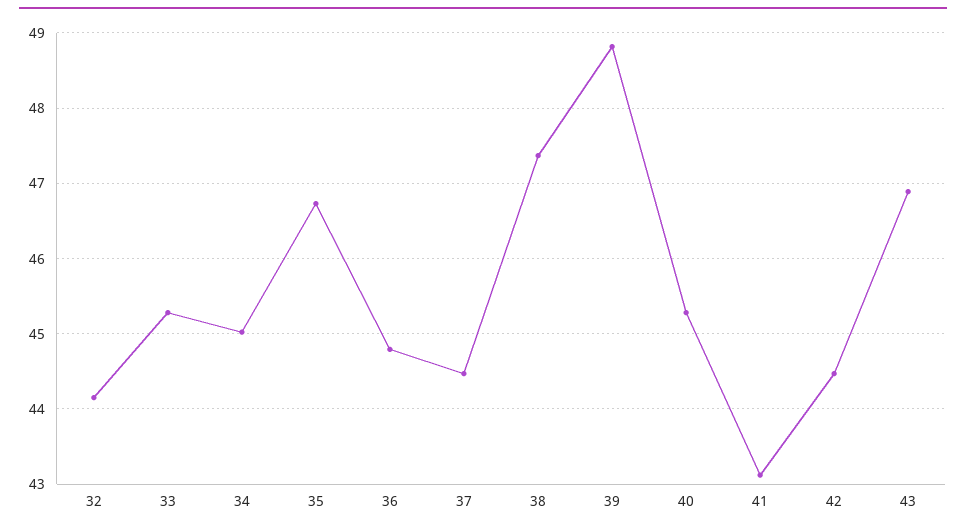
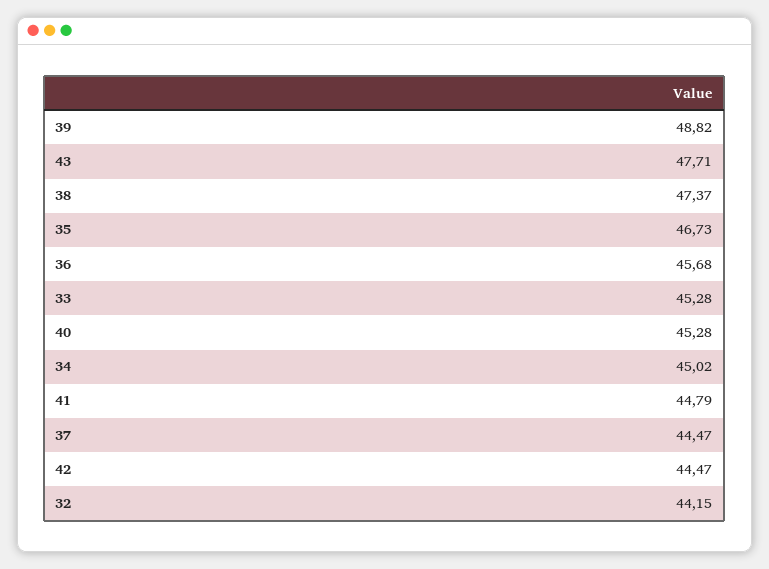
36: 44.8 -> 45.68
41: 43.1 -> 44.79
43: 46.9 -> 47.71

